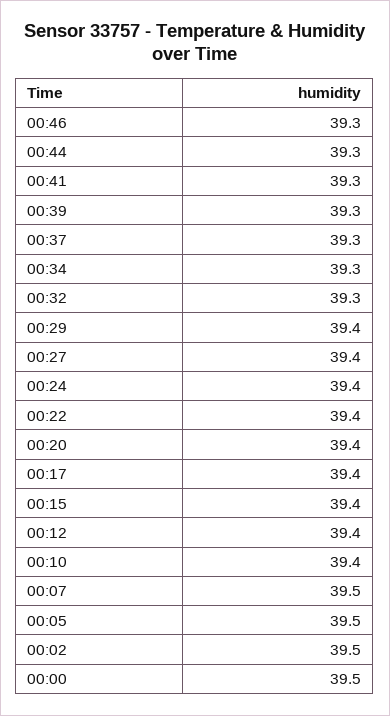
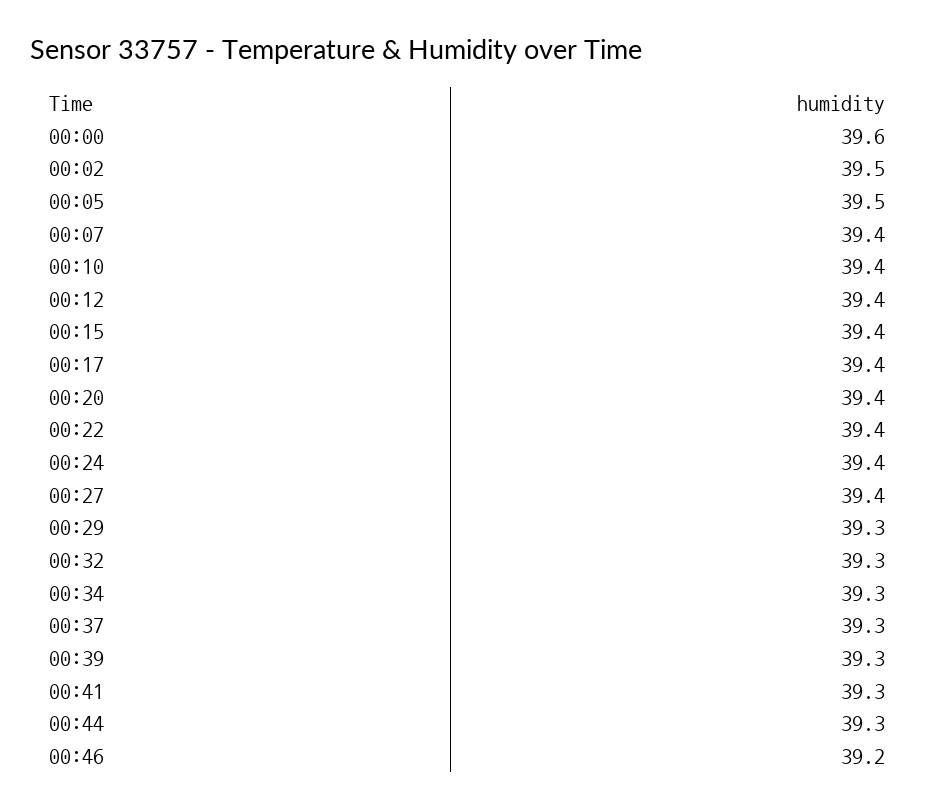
00:46: 39.3 -> 39.2
00:29: 39.4 -> 39.3
00:07: 39.5 -> 39.4
00:00: 39.5 -> 39.6

